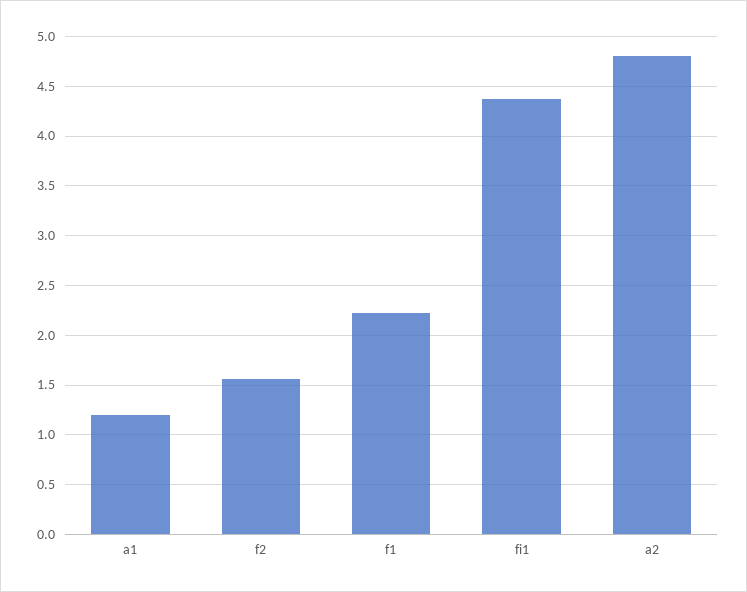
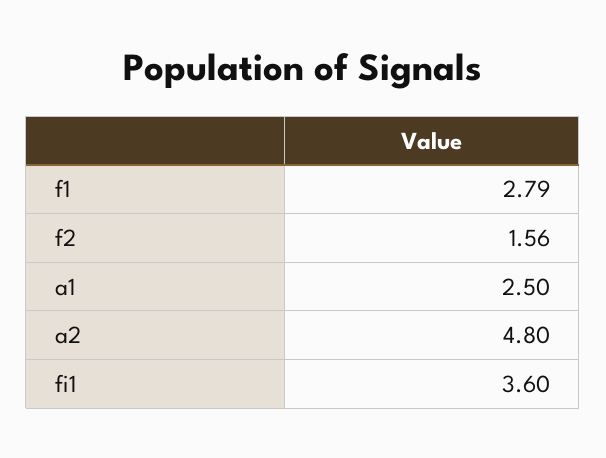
a1: 1.2 -> 2.5
f1: 2.2 -> 2.79
fi1: 4.4 -> 3.6

